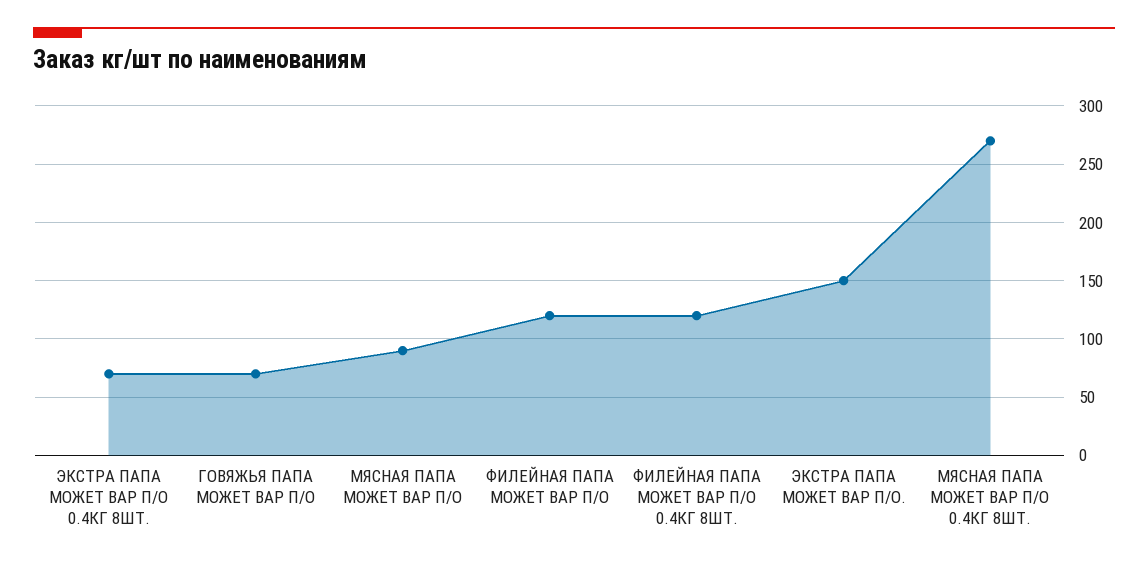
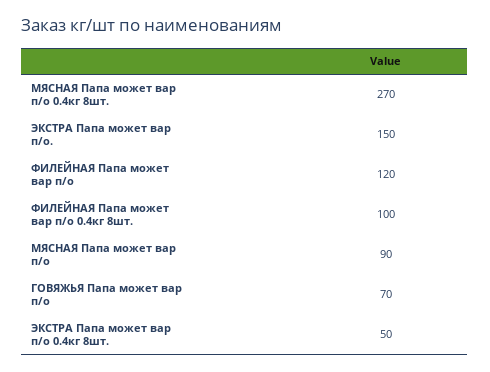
ЭКСТРА ПАПА МОЖЕТ ВАР П/О 0.4КГ 8ШТ.: 70 -> 50
ФИЛЕЙНАЯ ПАПА МОЖЕТ ВАР П/О 0.4КГ 8ШТ.: 120 -> 100

